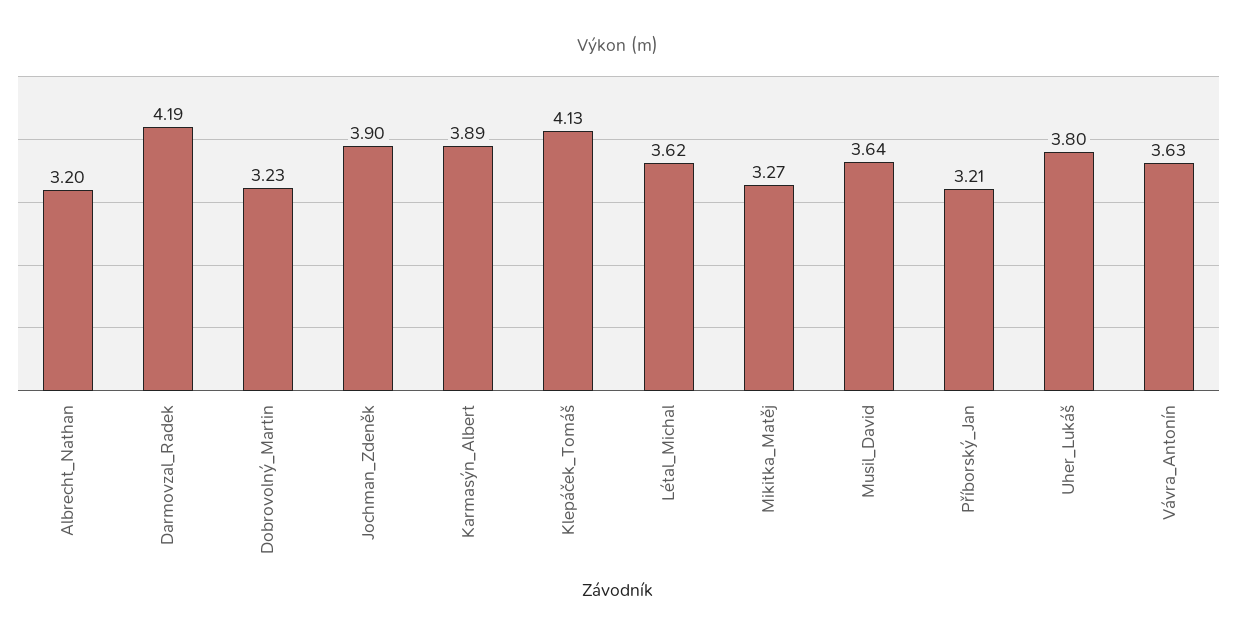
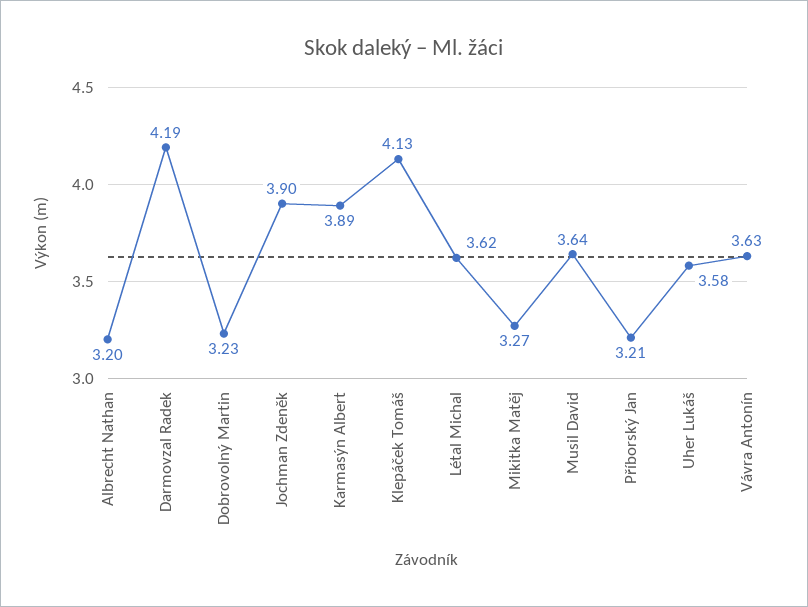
Uher_Lukáš: 3.8 -> 3.58

